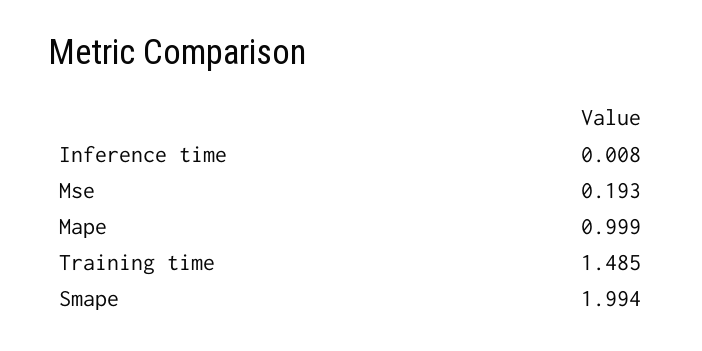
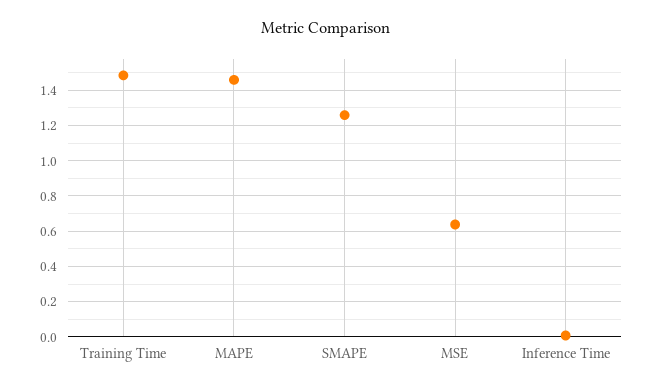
Mse: 0.193 -> 0.65
Mape: 0.999 -> 1.45
Smape: 1.994 -> 1.25

